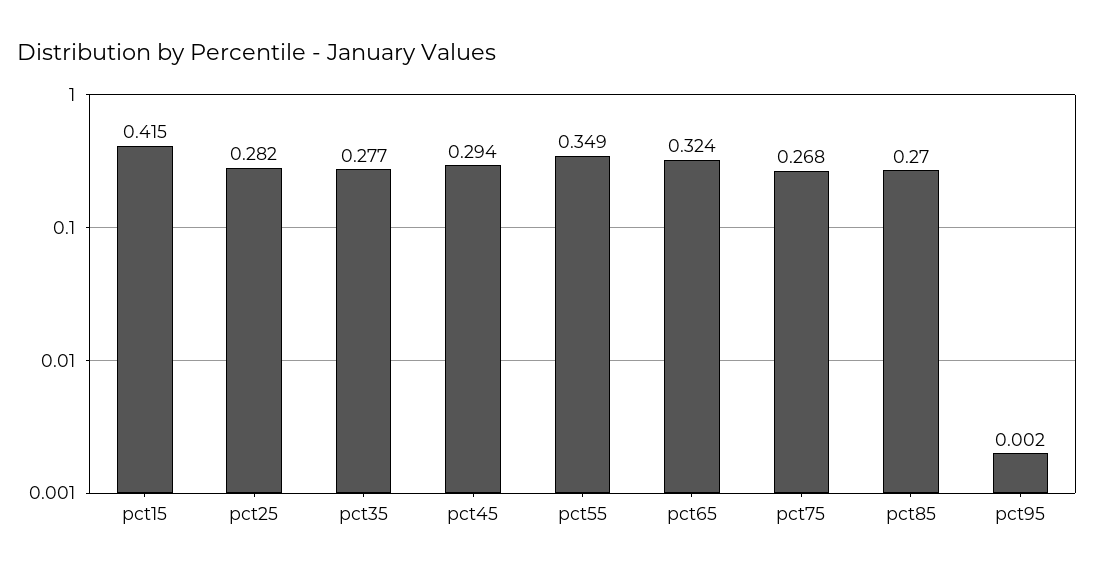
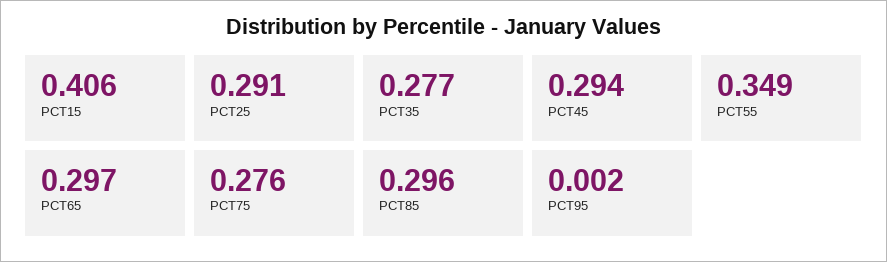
pct15: 0.415 -> 0.406
pct25: 0.282 -> 0.291
pct65: 0.324 -> 0.297
pct75: 0.268 -> 0.276
pct85: 0.27 -> 0.296

